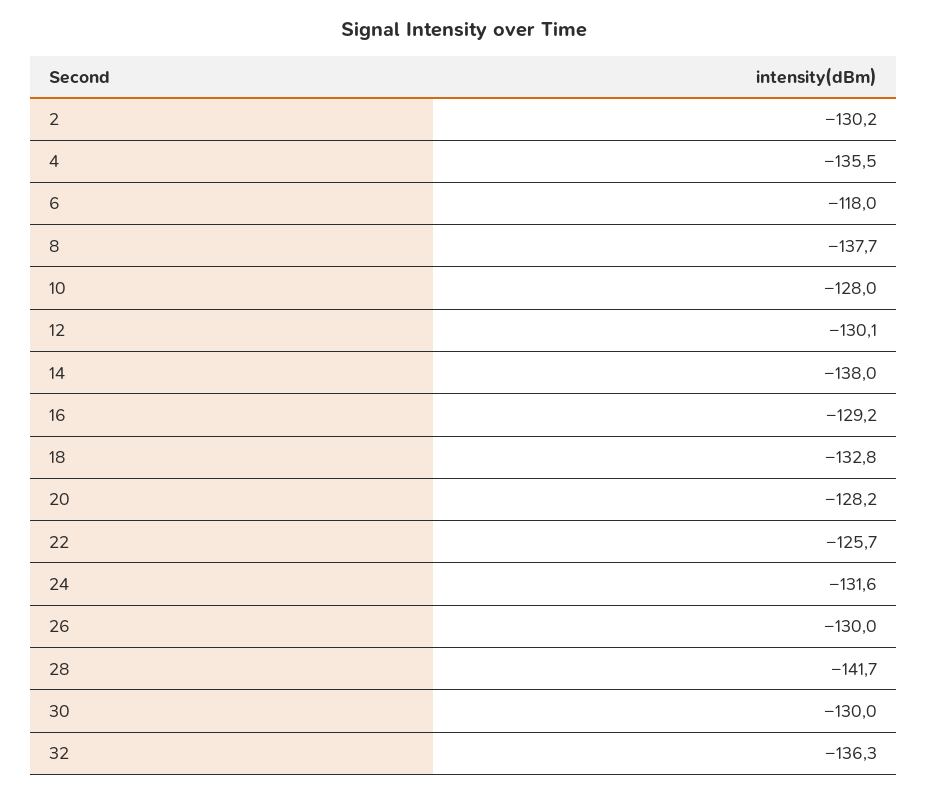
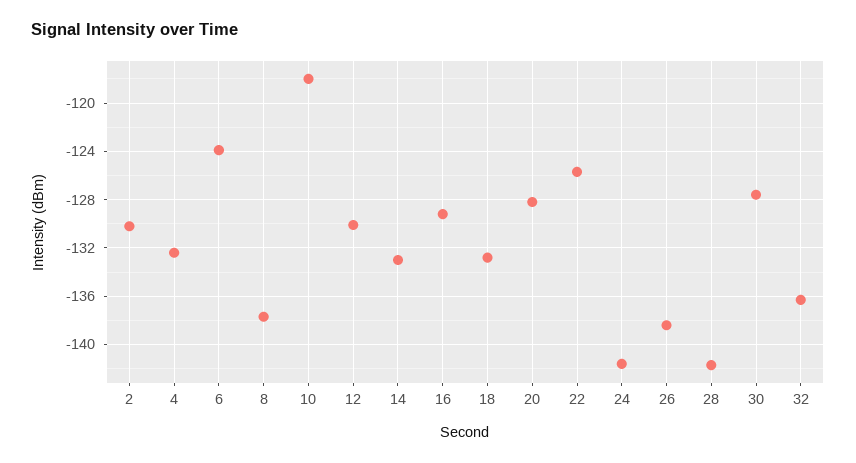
4: -135.5 -> -132.5
6: -118 -> -124
10: -128 -> -118
14: -138 -> -133
24: -131.6 -> -141.5
26: -130 -> -138.5
30: -130 -> -127.5

